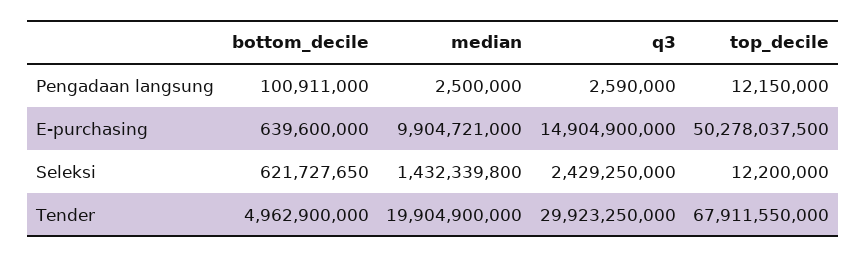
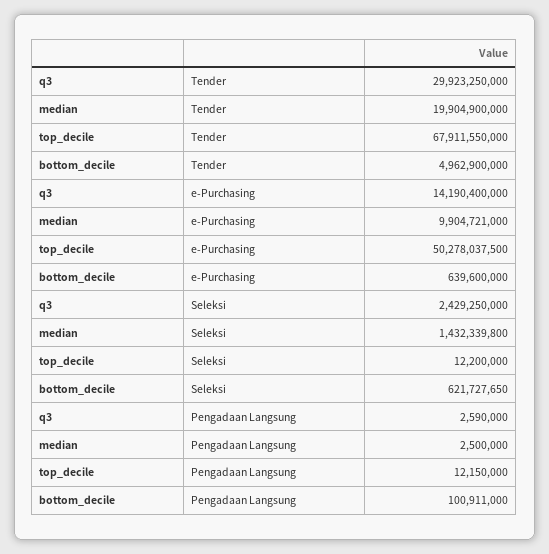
q3, E-purchasing: 14904900000 -> 14190400000

